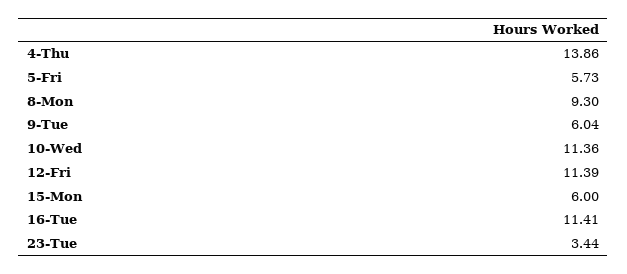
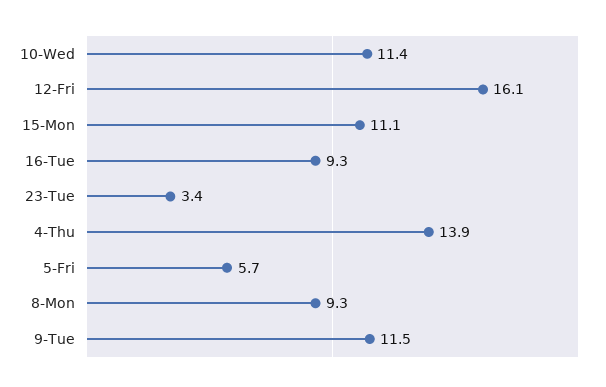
9-Tue: 6.04 -> 11.5
12-Fri: 11.39 -> 16.1
15-Mon: 6 -> 11.1
16-Tue: 11.41 -> 9.3

